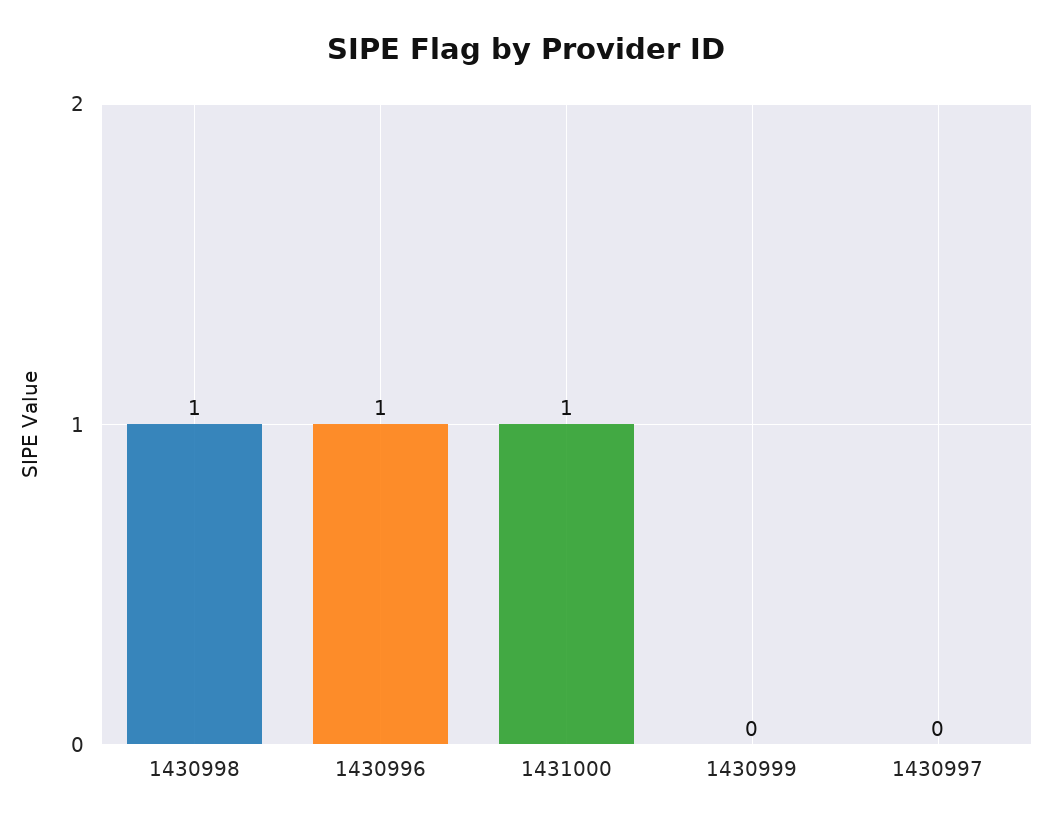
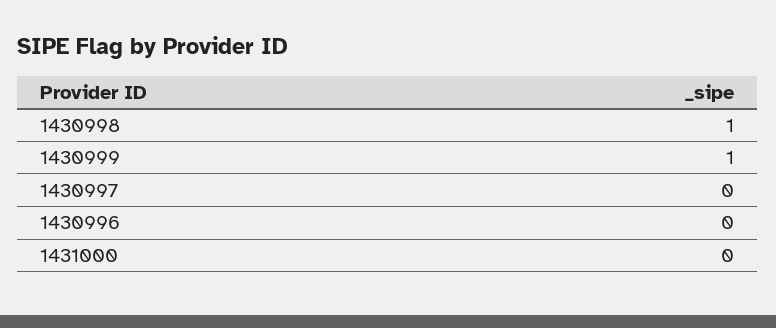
1430996: 1 -> 0
1431000: 1 -> 0
1430999: 0 -> 1

